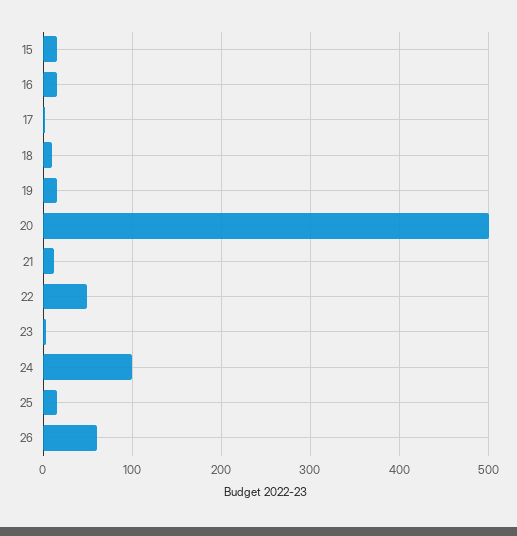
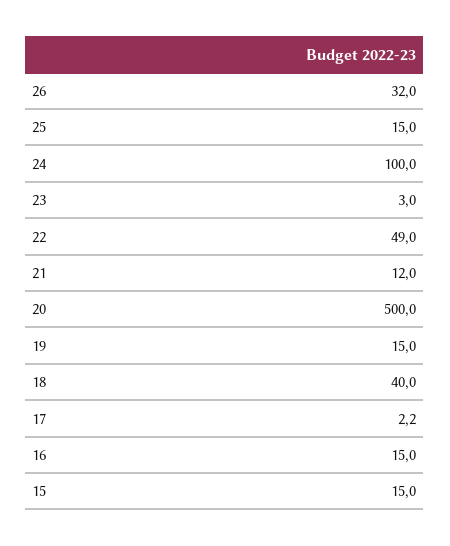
18: 10 -> 40
26: 60 -> 32

